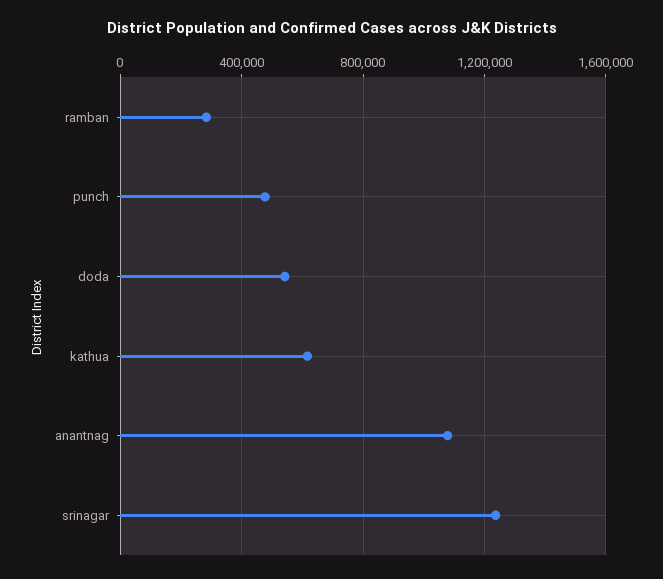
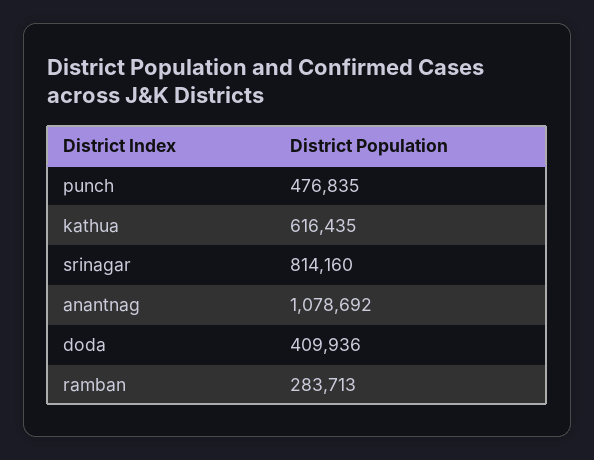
doda: 550000 -> 409936
srinagar: 1250000 -> 814160

